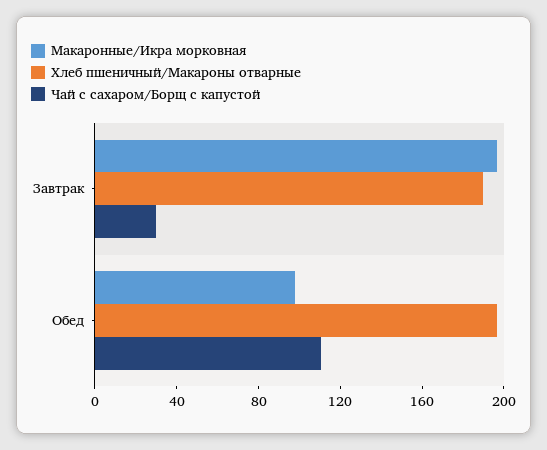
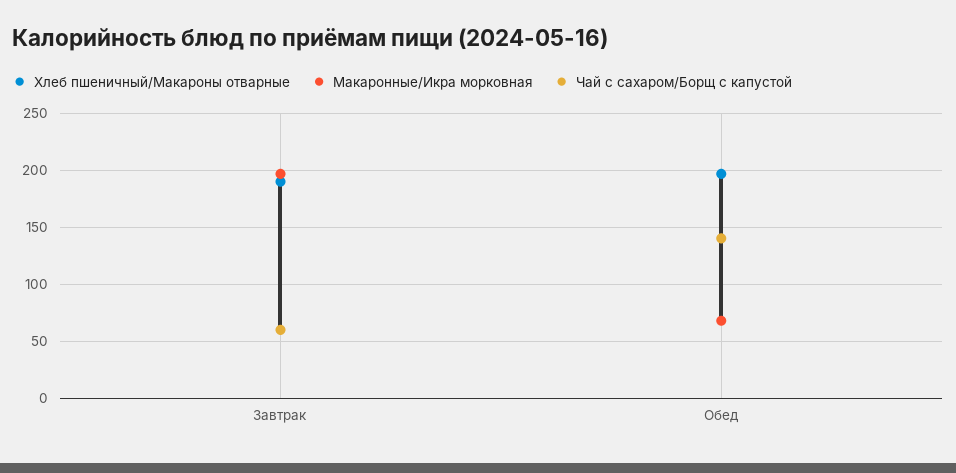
Чай с сахаром/Борщ с капустой, Завтрак: 30 -> 60
Макаронные/Икра морковная, Обед: 100 -> 70
Чай с сахаром/Борщ с капустой, Обед: 110 -> 140

